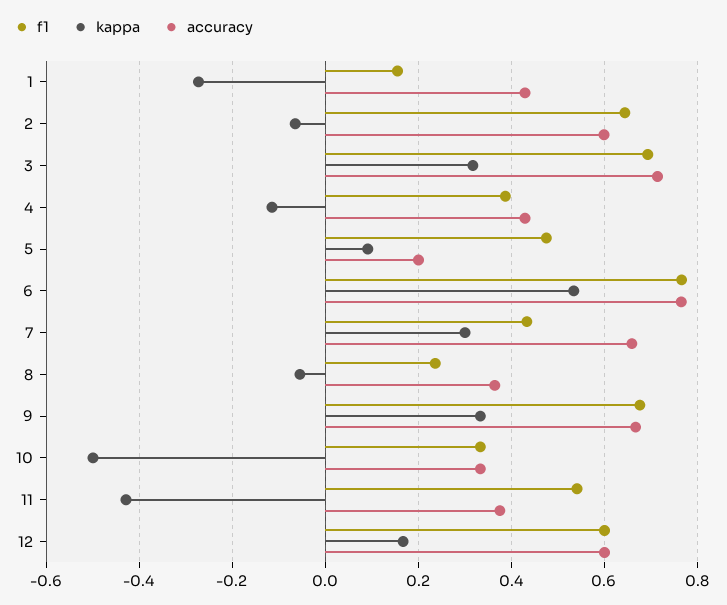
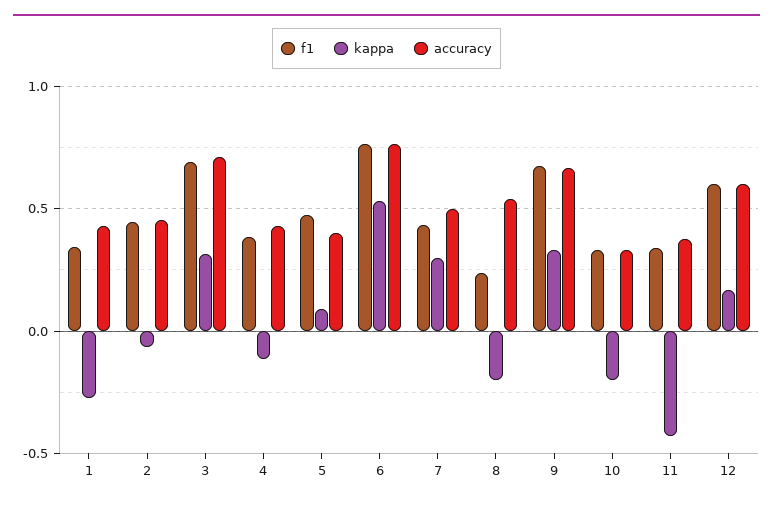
f1, 1: 0.16 -> 0.35
f1, 2: 0.64 -> 0.45
accuracy, 2: 0.6 -> 0.45
accuracy, 5: 0.2 -> 0.4
accuracy, 7: 0.66 -> 0.5
kappa, 8: -0.06 -> -0.2
accuracy, 8: 0.36 -> 0.55
kappa, 10: -0.5 -> -0.2
f1, 11: 0.54 -> 0.35

